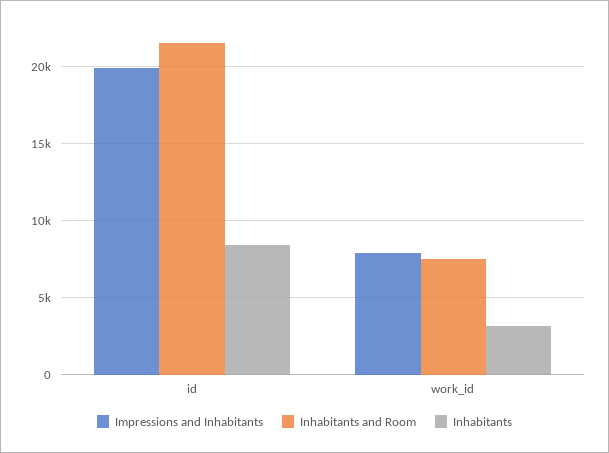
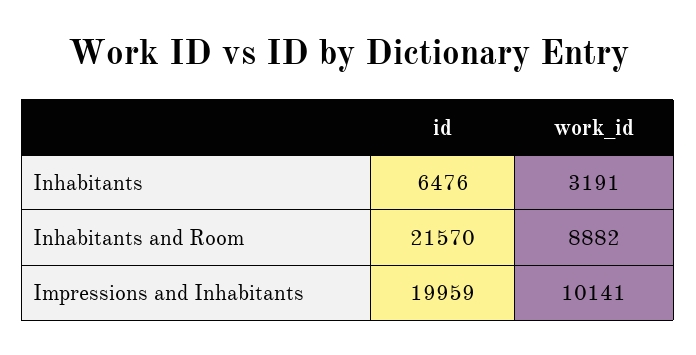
Inhabitants, id: 8500 -> 6476
Impressions and Inhabitants, work_id: 8000 -> 10141
Inhabitants and Room, work_id: 7500 -> 8882

